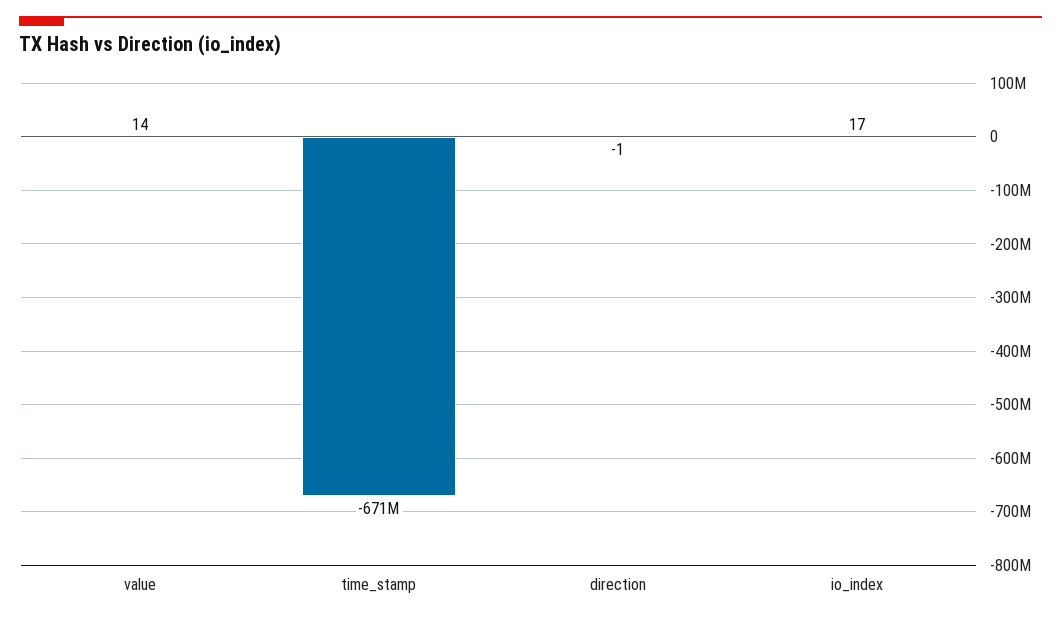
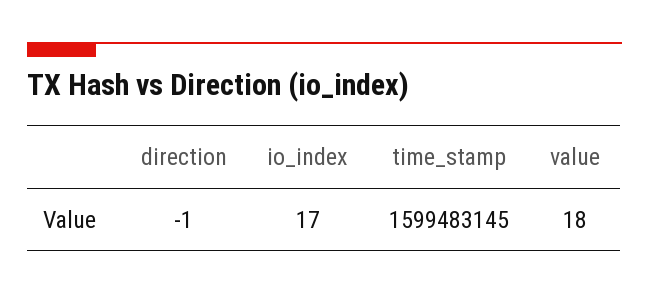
value: 14 -> 18
time_stamp: -671000000 -> 1599483145

